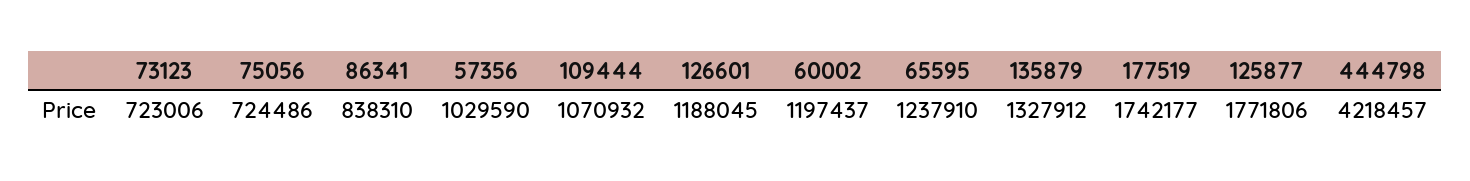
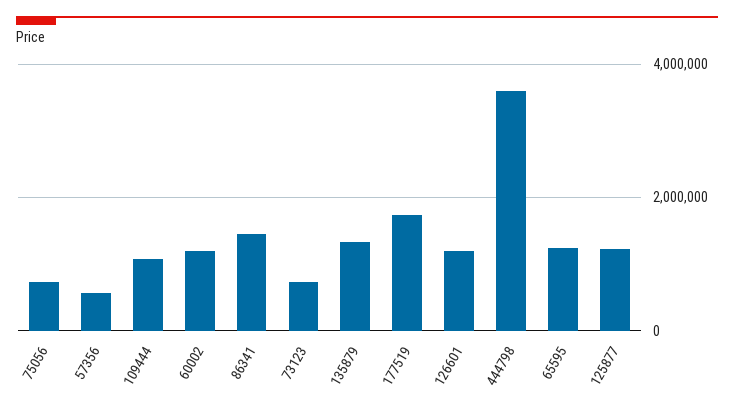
86341: 838310 -> 1400000
57356: 1029590 -> 600000
125877: 1771806 -> 1200000
444798: 4218457 -> 3600000

